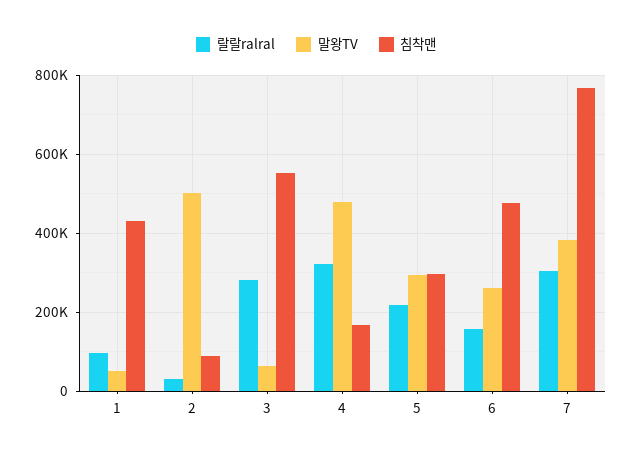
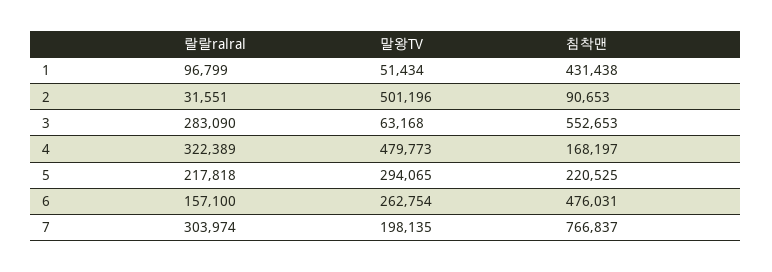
침착맨, 5: 300000 -> 220525
말왕TV, 7: 380000 -> 198135

